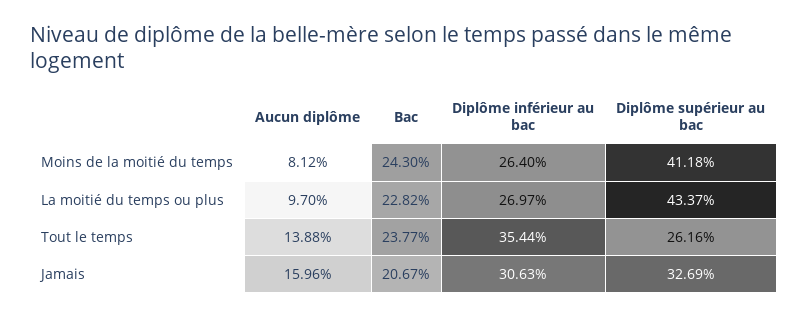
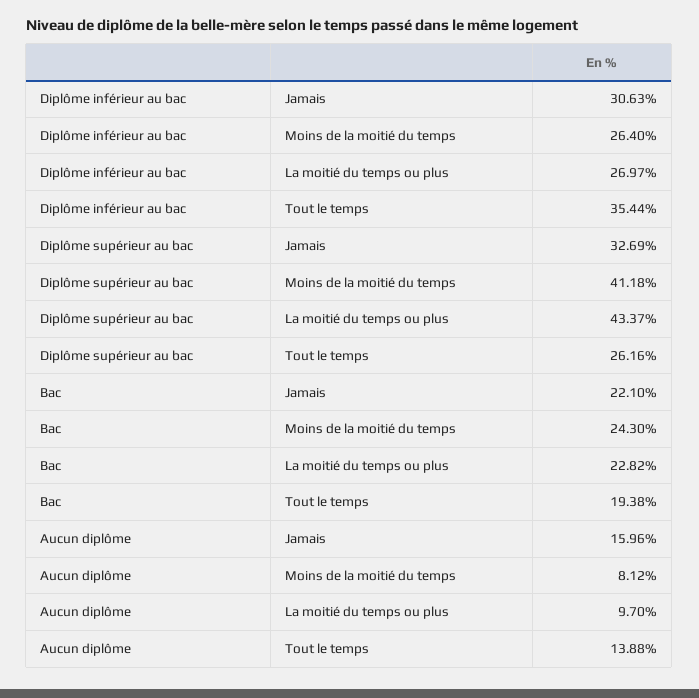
Bac, Tout le temps: 23.77 -> 19.38
Bac, Jamais: 20.67 -> 22.1

